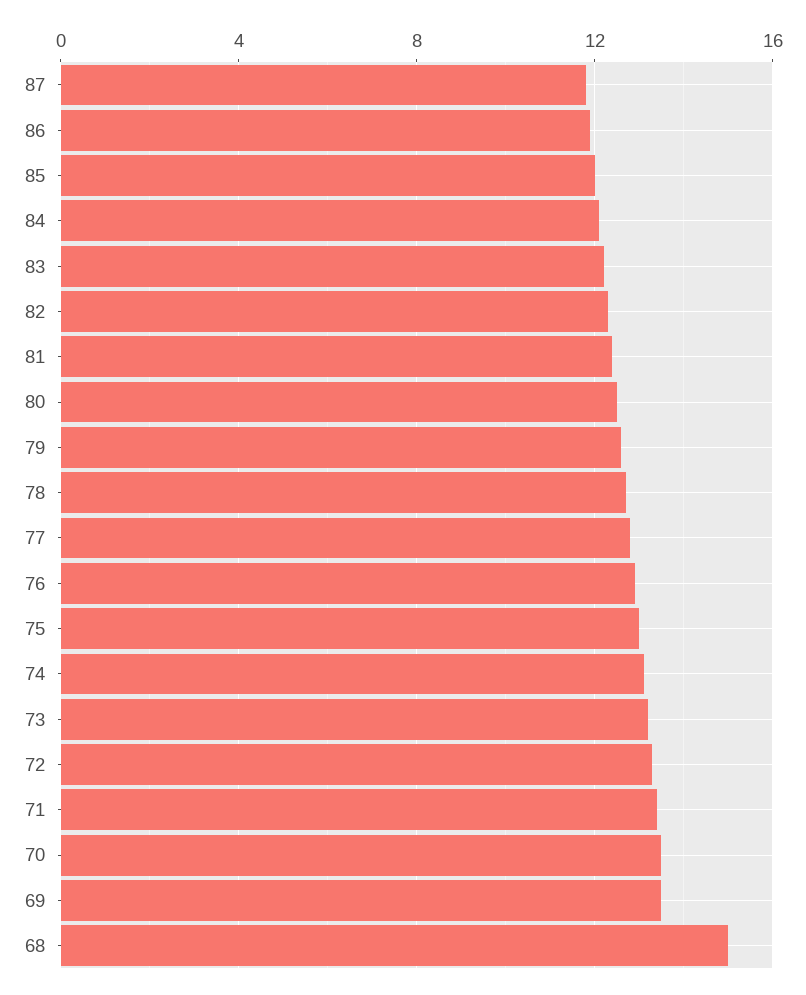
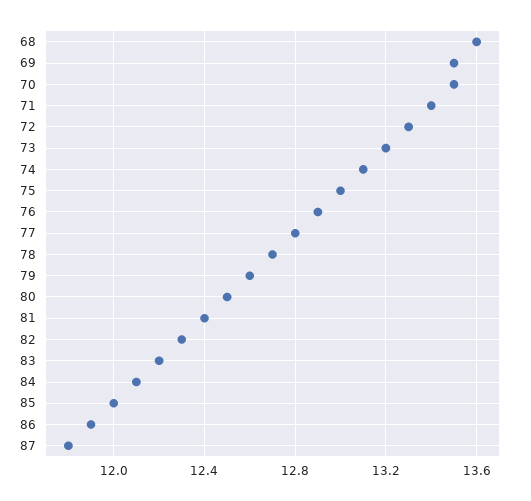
68: 15 -> 13.6

